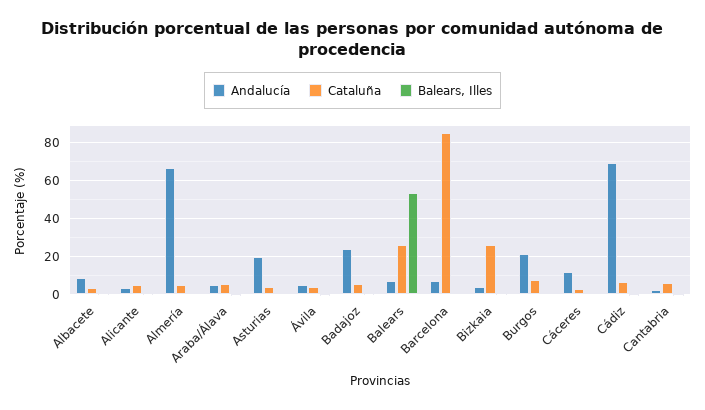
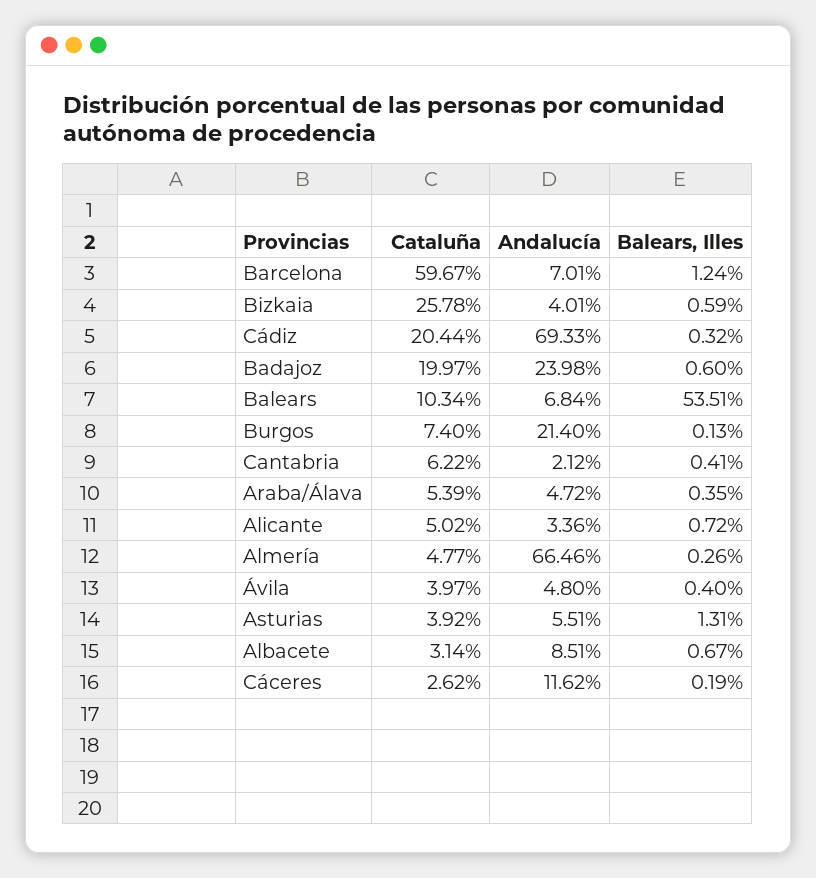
Andalucía, Asturias: 20 -> 5.51
Cataluña, Badajoz: 5 -> 19.97
Cataluña, Balears: 25 -> 10.34
Cataluña, Barcelona: 85 -> 59.67
Cataluña, Cádiz: 5 -> 20.44

